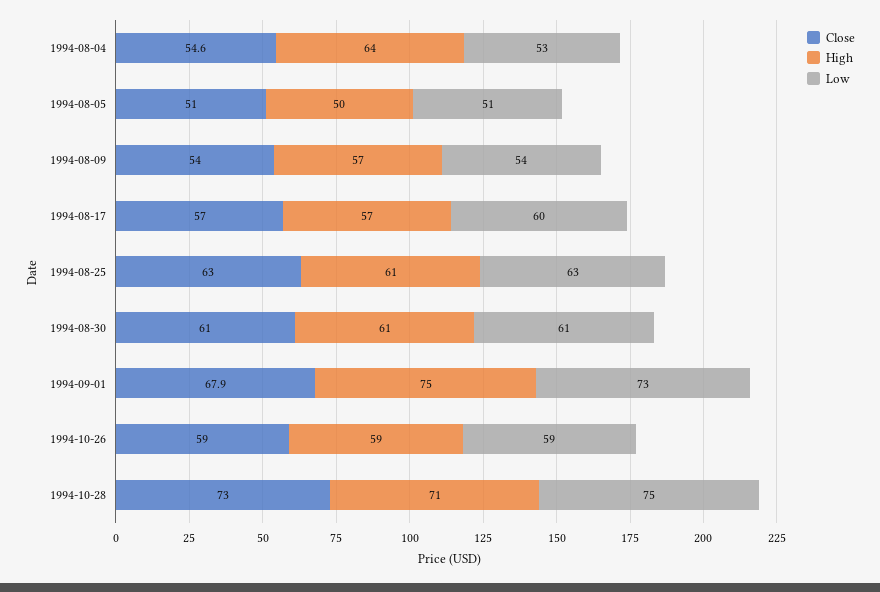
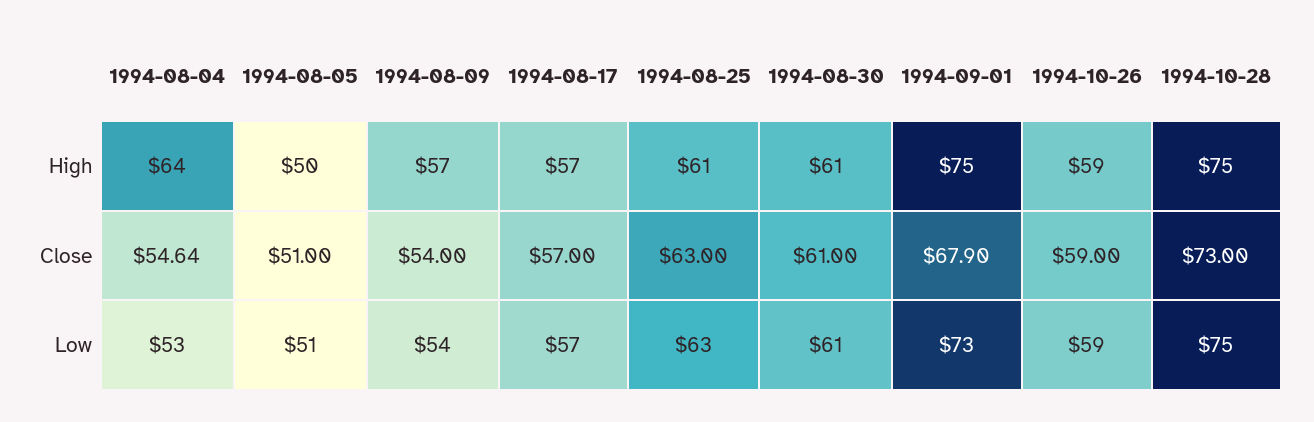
Low, 1994-08-17: 60 -> 57
High, 1994-10-28: 71 -> 75

